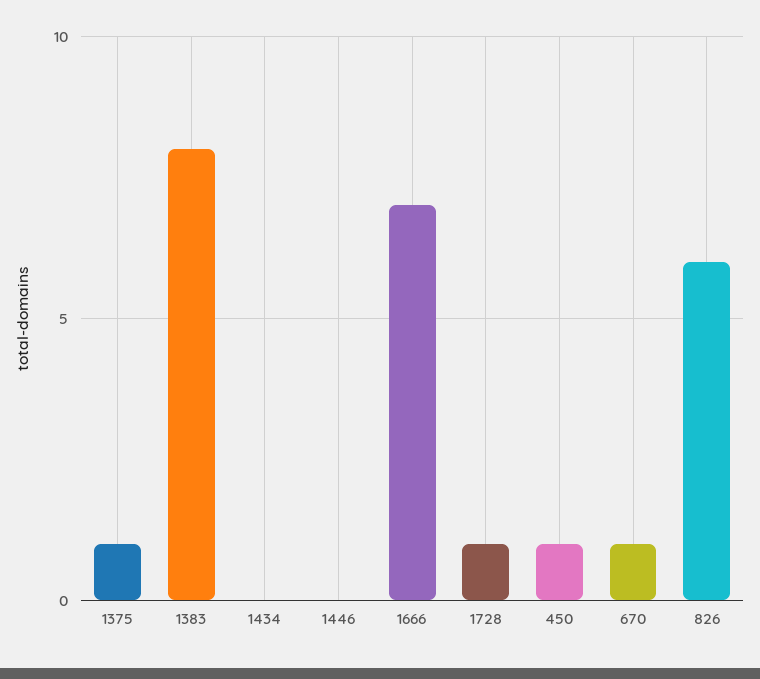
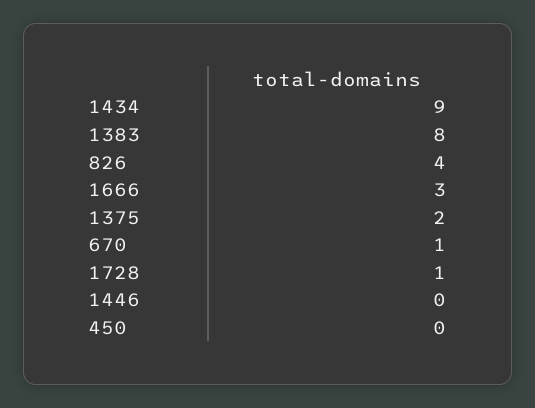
1375: 1 -> 2
1434: 0 -> 9
1666: 7 -> 3
450: 1 -> 0
826: 6 -> 4

